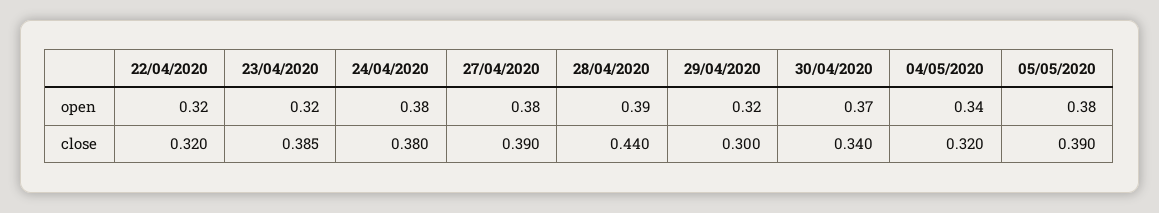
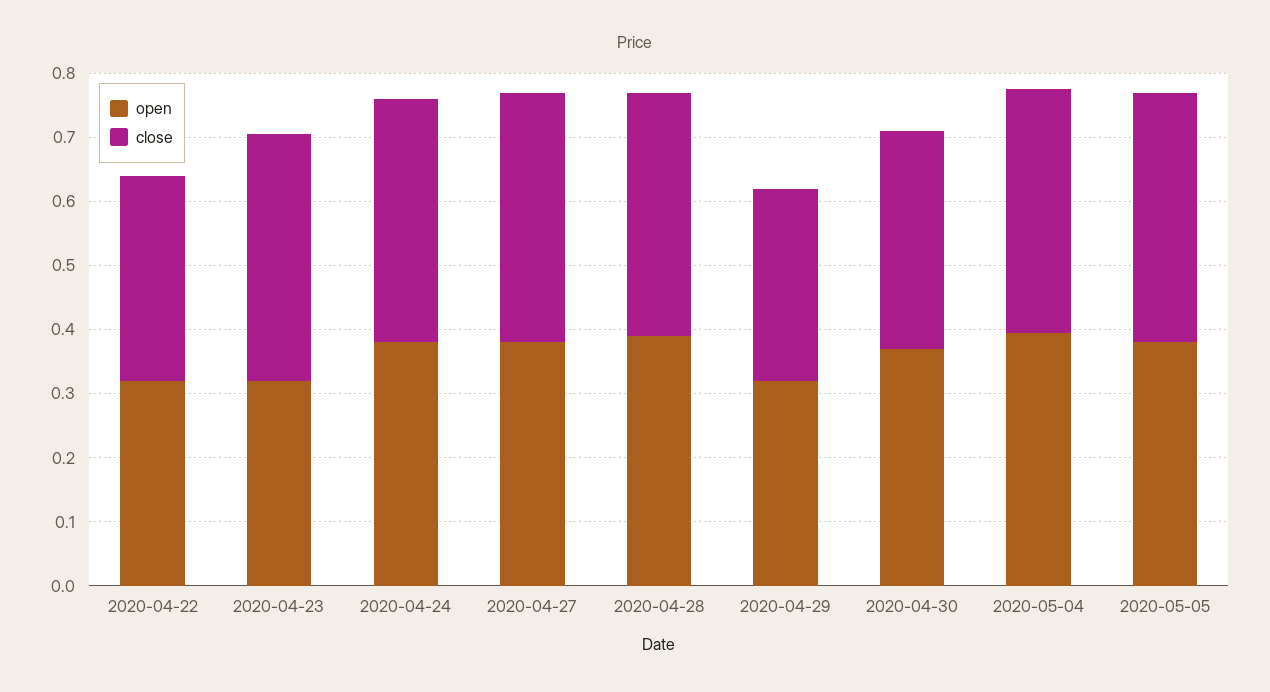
open, 04/05/2020: 0.34 -> 0.4
close, 28/04/2020: 0.44 -> 0.38
close, 04/05/2020: 0.32 -> 0.38

